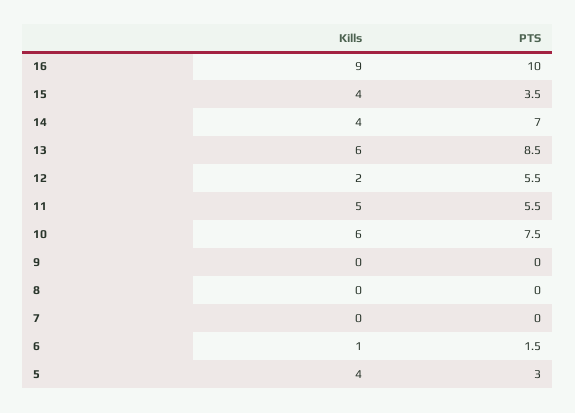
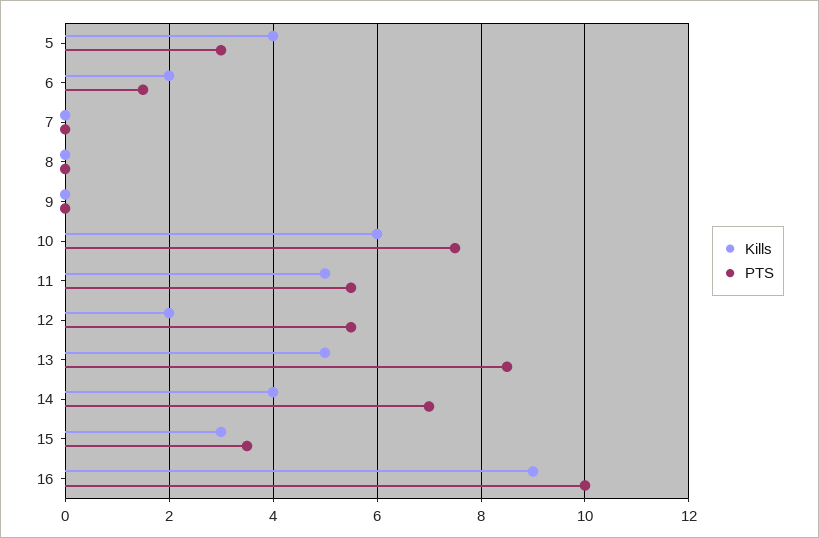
Kills, 15: 4 -> 3
Kills, 13: 6 -> 5
Kills, 6: 1 -> 2

